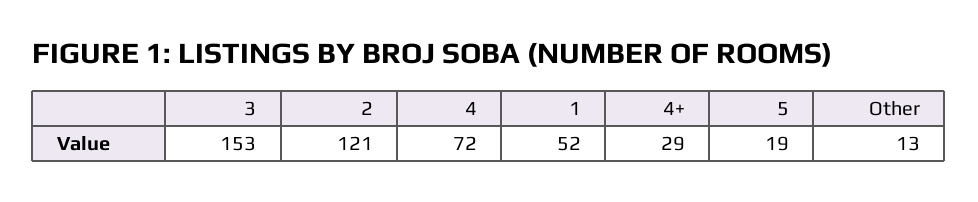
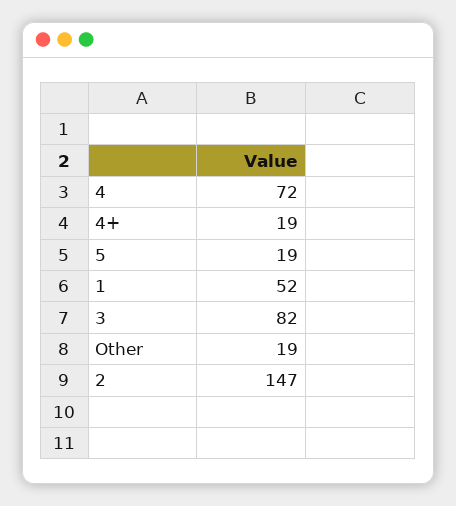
3: 153 -> 82
2: 121 -> 147
4+: 29 -> 19
Other: 13 -> 19

